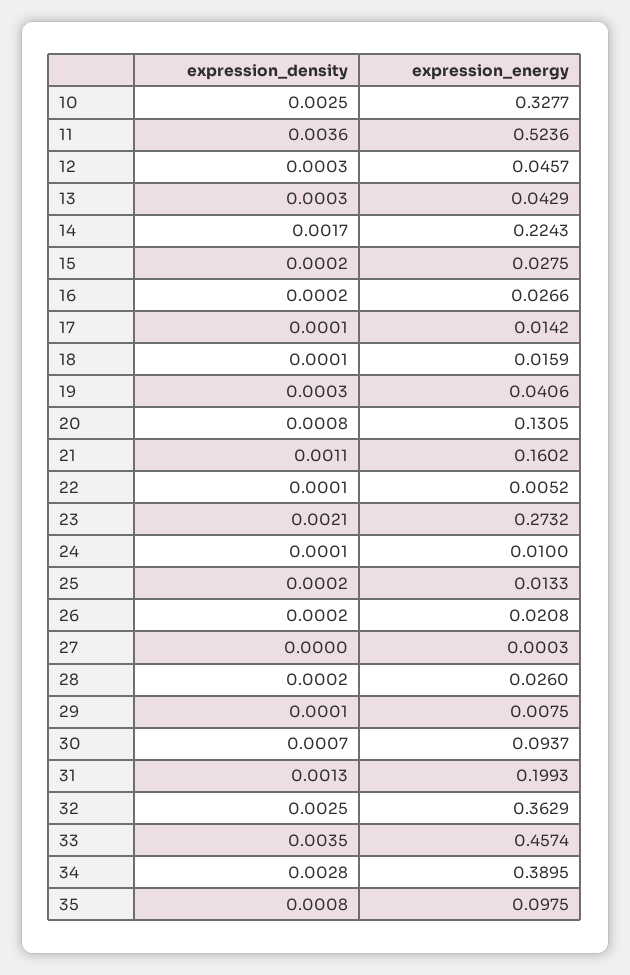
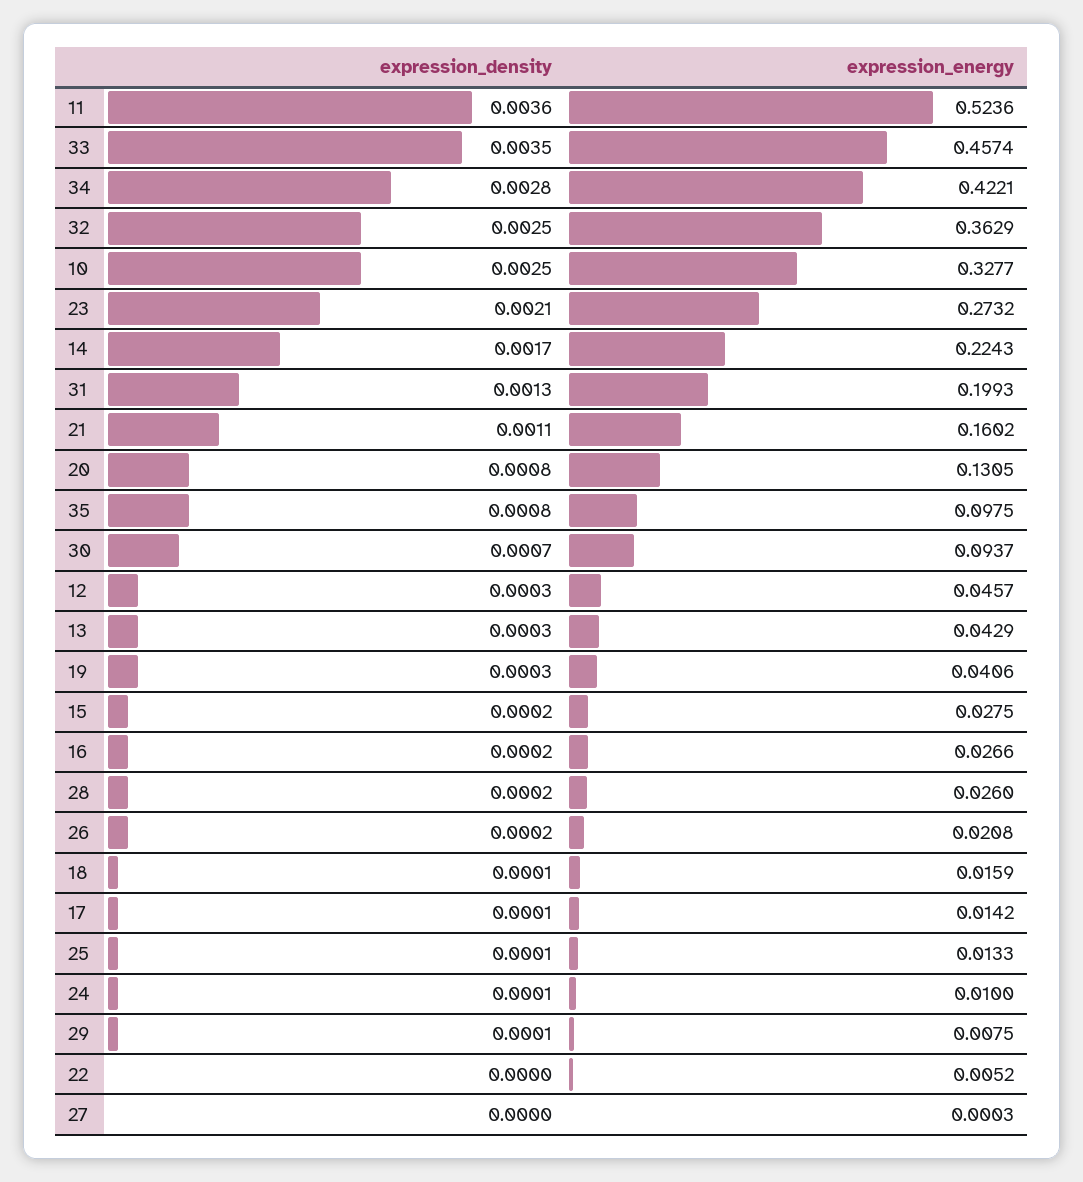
expression_density, 22: 0.0001 -> 0
expression_density, 25: 0.0002 -> 0.0001
expression_energy, 34: 0.3895 -> 0.4221

